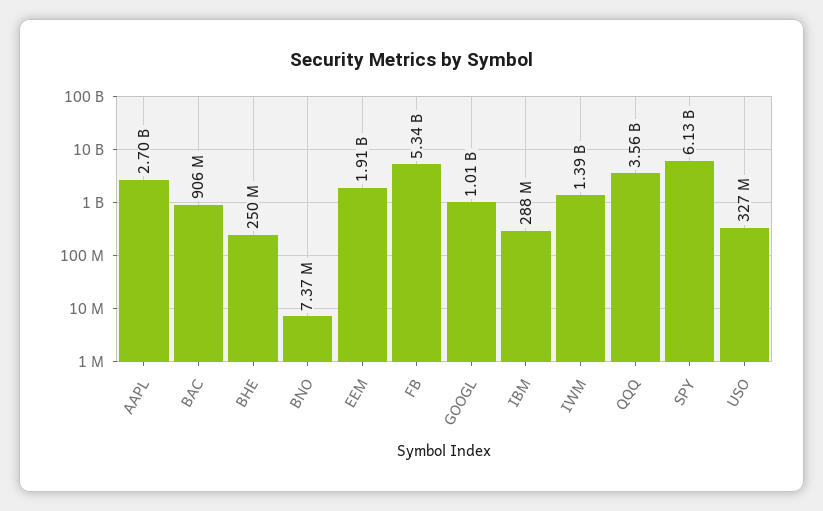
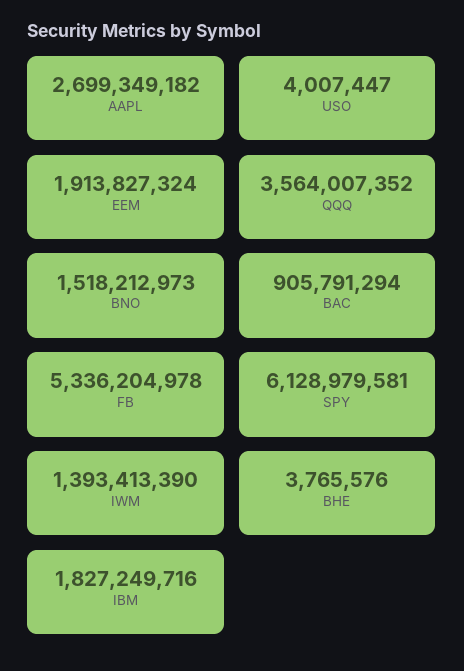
BHE: 250000000 -> 3765576
BNO: 7370000 -> 1518212973
GOOGL: 1010000000 -> none
IBM: 288000000 -> 1827249716
USO: 327000000 -> 4007447

